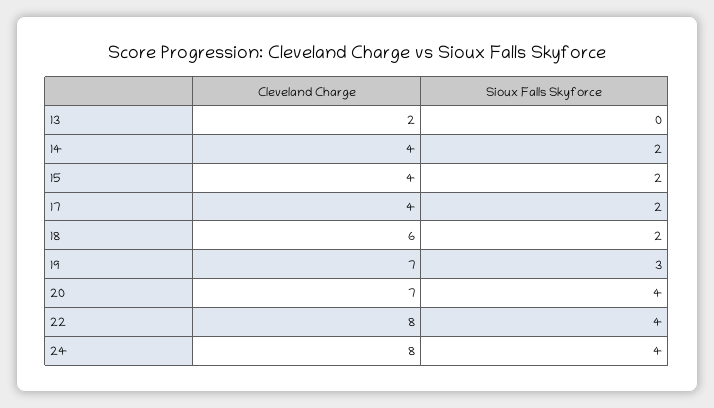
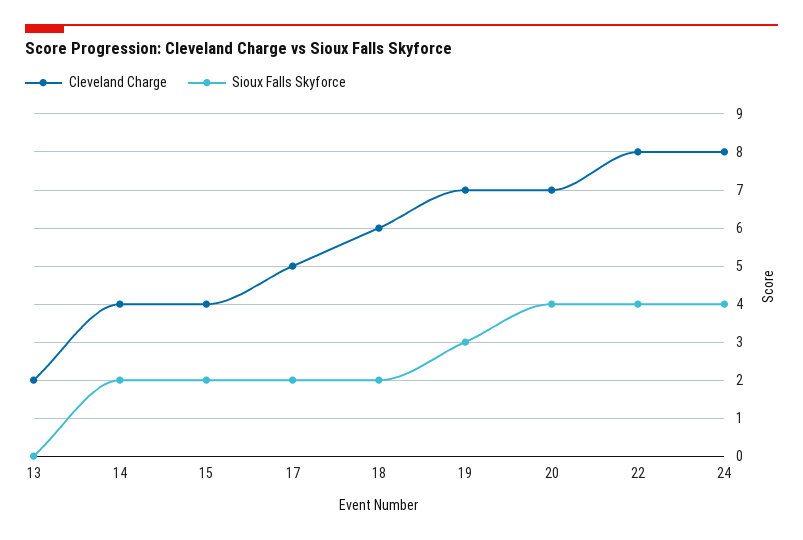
Cleveland Charge, 17: 4 -> 5

